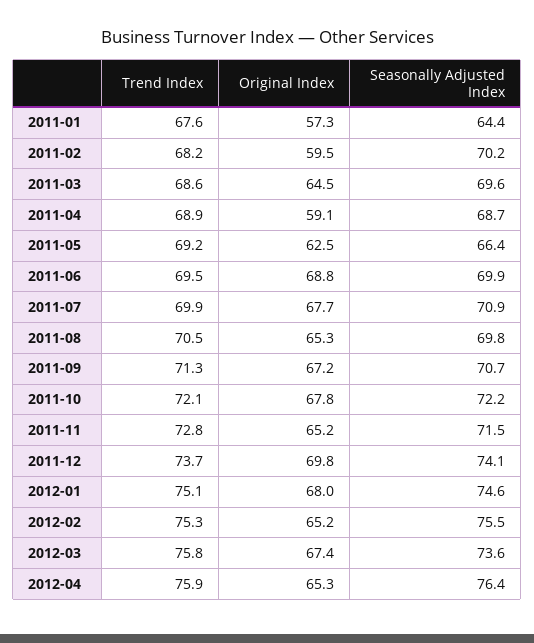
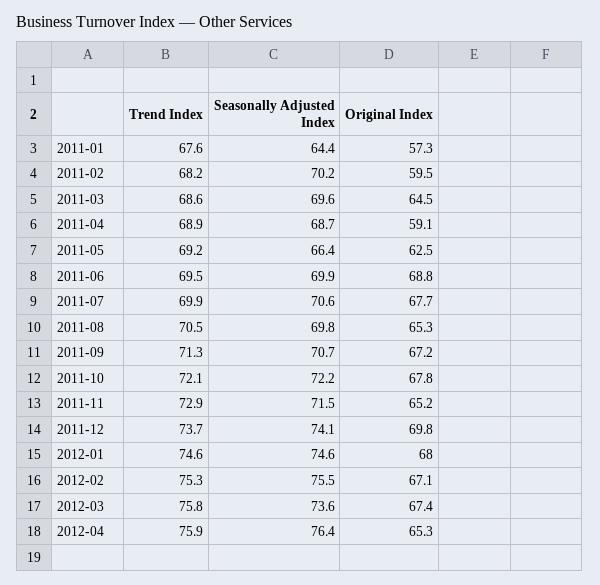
Seasonally Adjusted Index, 2011-07: 70.9 -> 70.6
Trend Index, 2011-11: 72.8 -> 72.9
Trend Index, 2012-01: 75.1 -> 74.6
Original Index, 2012-02: 65.2 -> 67.1

